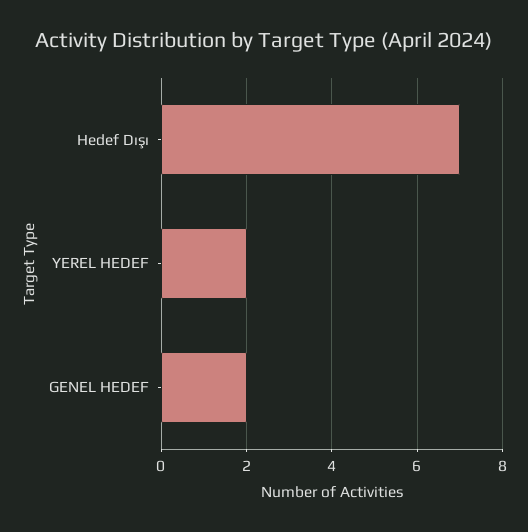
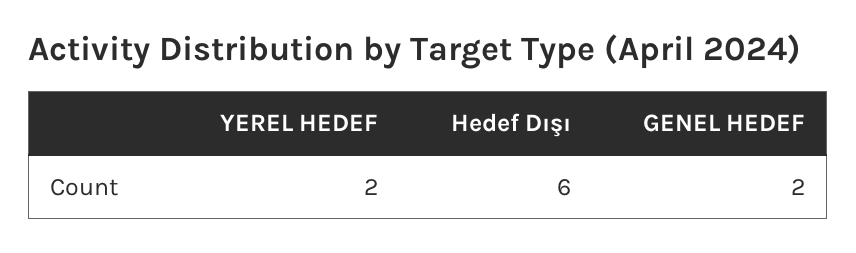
Hedef Dışı: 7 -> 6

